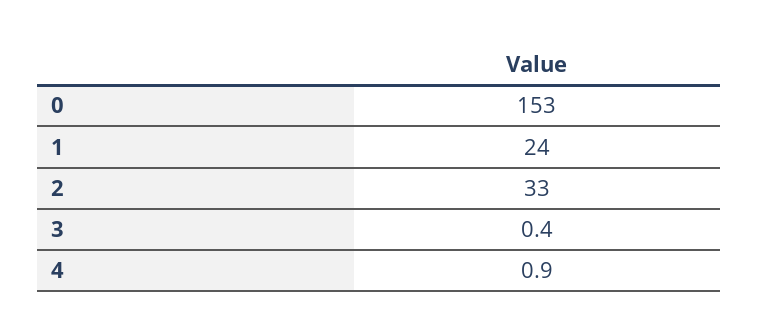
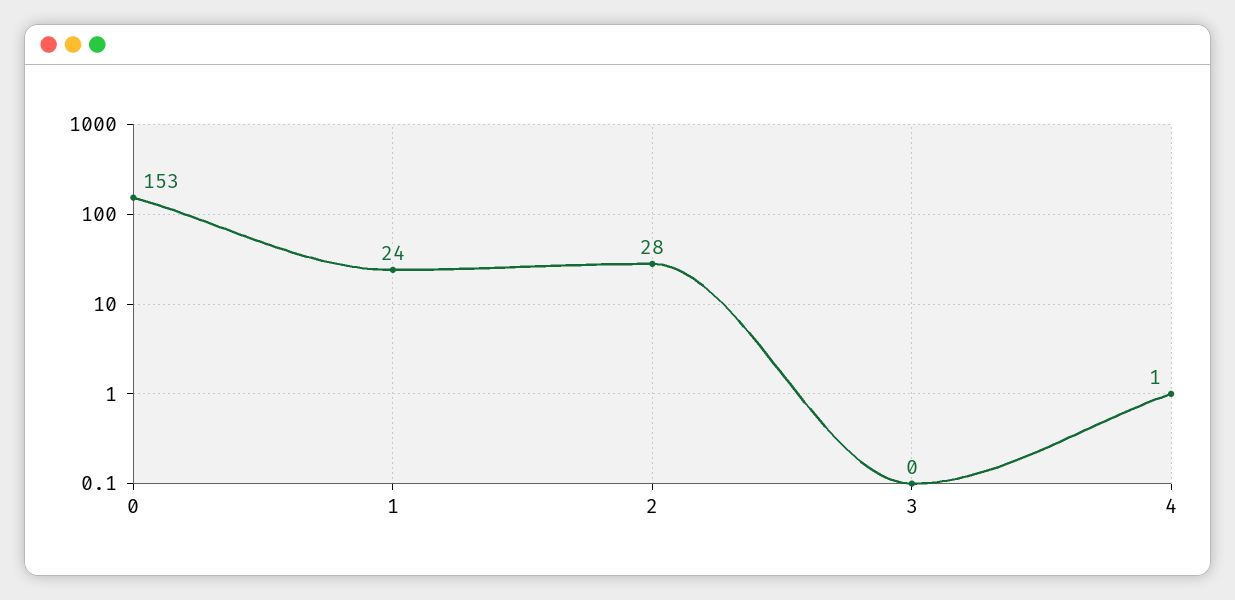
2: 33 -> 28

